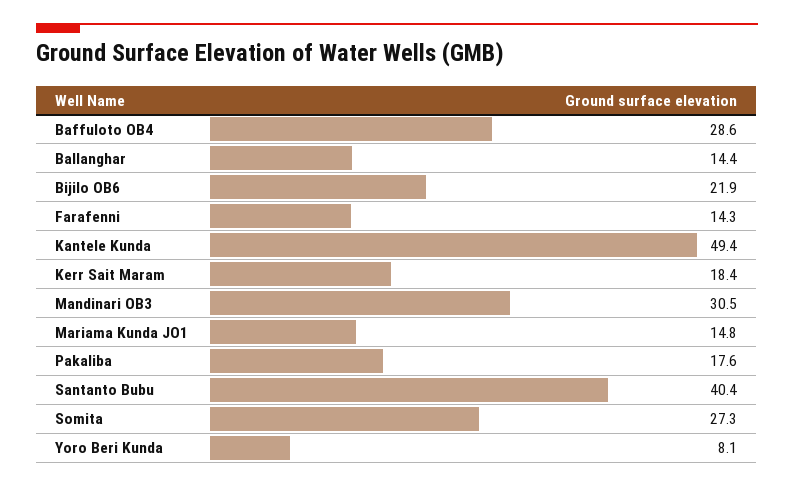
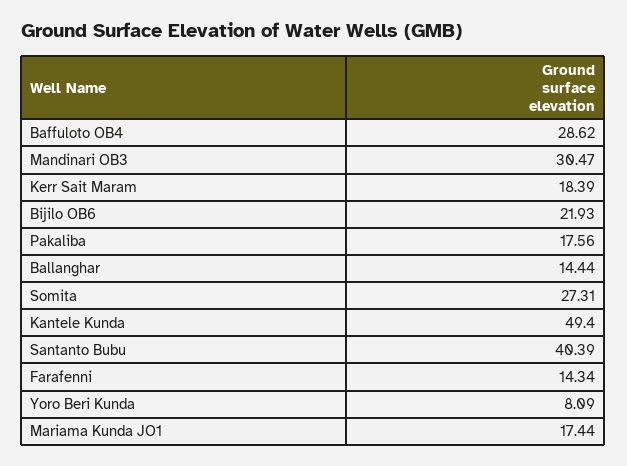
Mariama Kunda JO1: 14.8 -> 17.44

